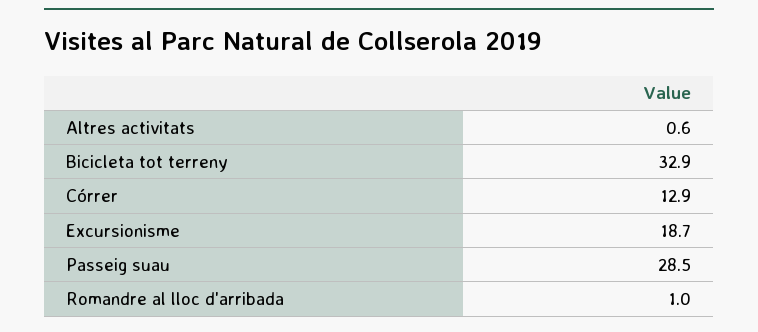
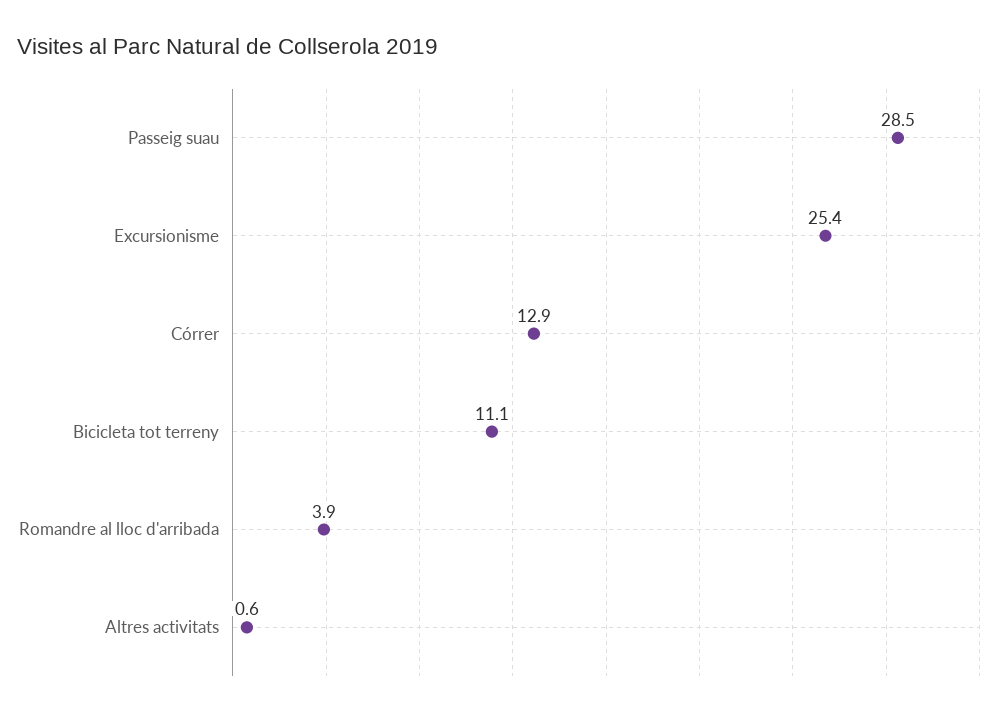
Bicicleta tot terreny: 32.9 -> 11.1
Excursionisme: 18.7 -> 25.4
Romandre al lloc d'arribada: 1 -> 3.9

